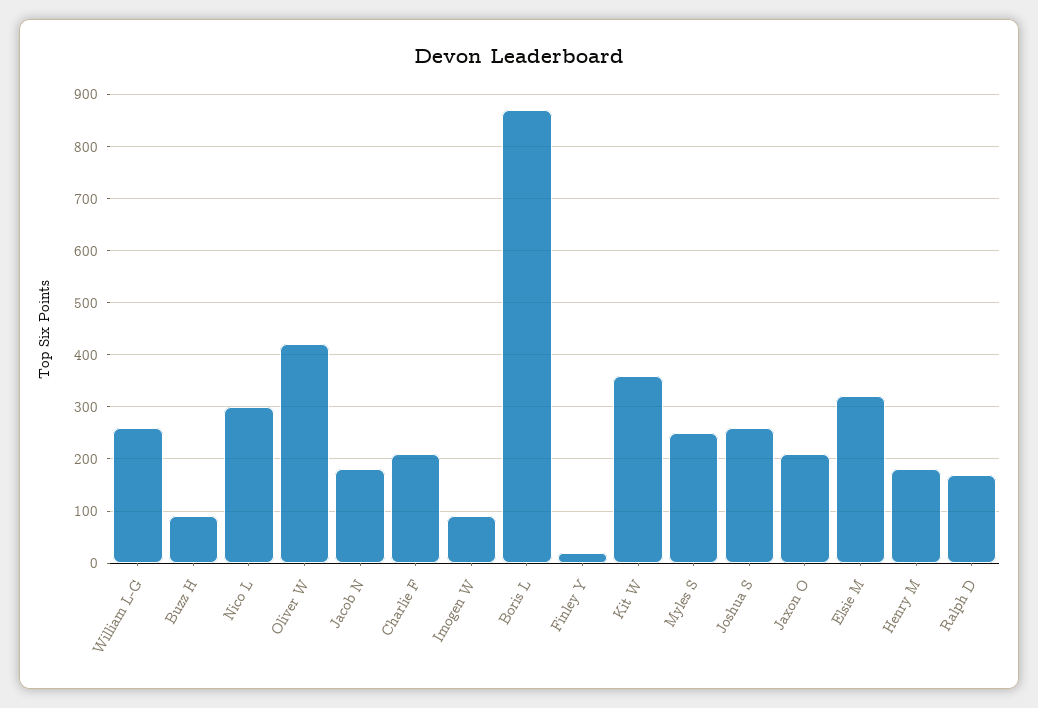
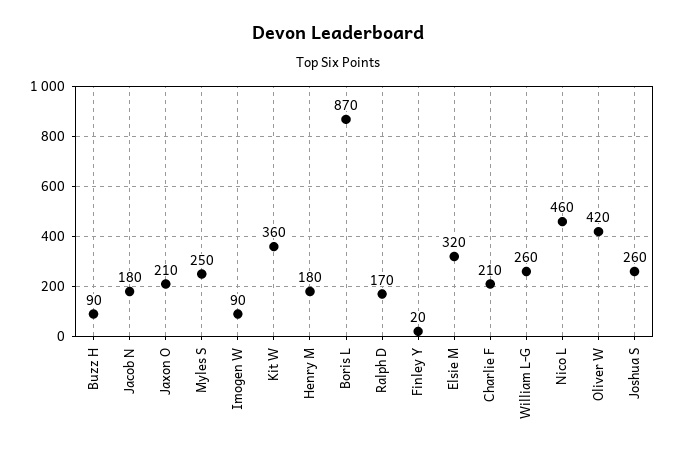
Nico L: 300 -> 460

